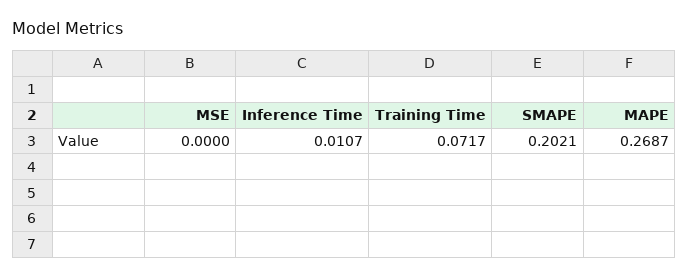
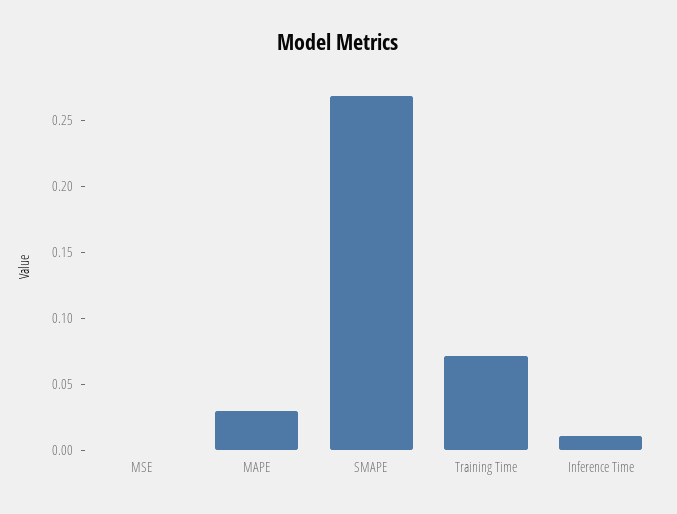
SMAPE: 0.2021 -> 0.27
MAPE: 0.2687 -> 0.03

